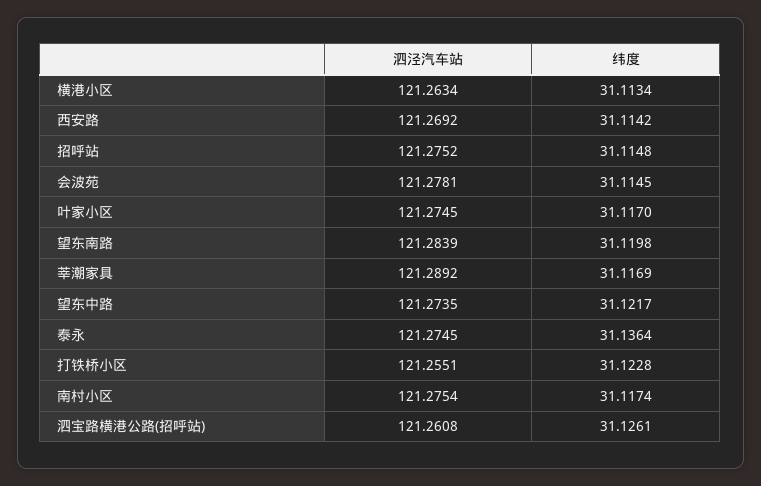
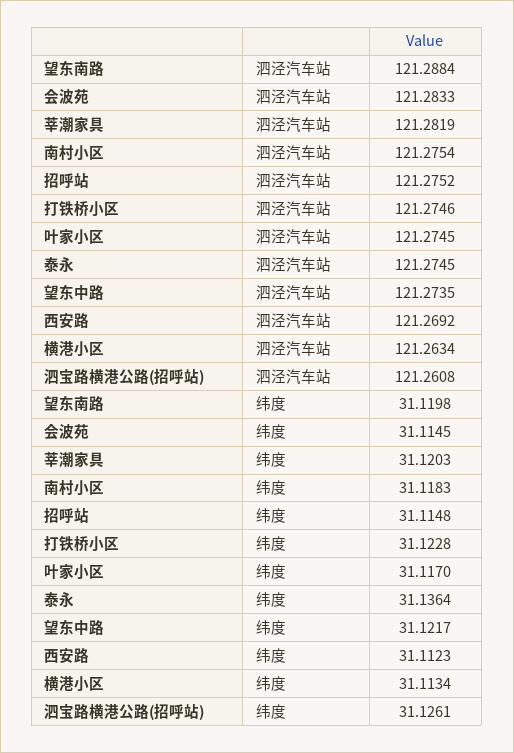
纬度, 西安路: 31.1142 -> 31.1123
泗泾汽车站, 会波苑: 121.2781 -> 121.2833
泗泾汽车站, 望东南路: 121.2839 -> 121.2884
泗泾汽车站, 莘潮家具: 121.2892 -> 121.2819
纬度, 莘潮家具: 31.1169 -> 31.1203
泗泾汽车站, 打铁桥小区: 121.2551 -> 121.2746
纬度, 南村小区: 31.1174 -> 31.1183

